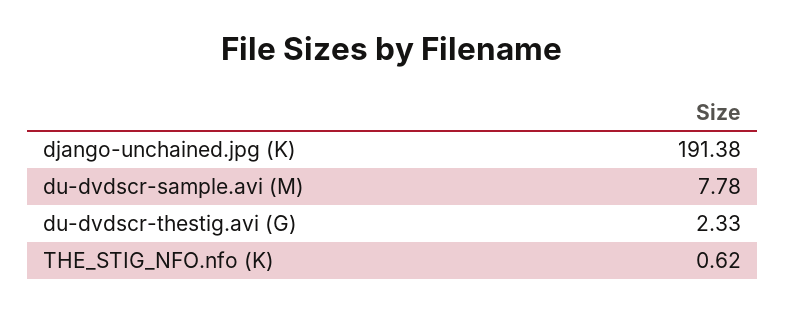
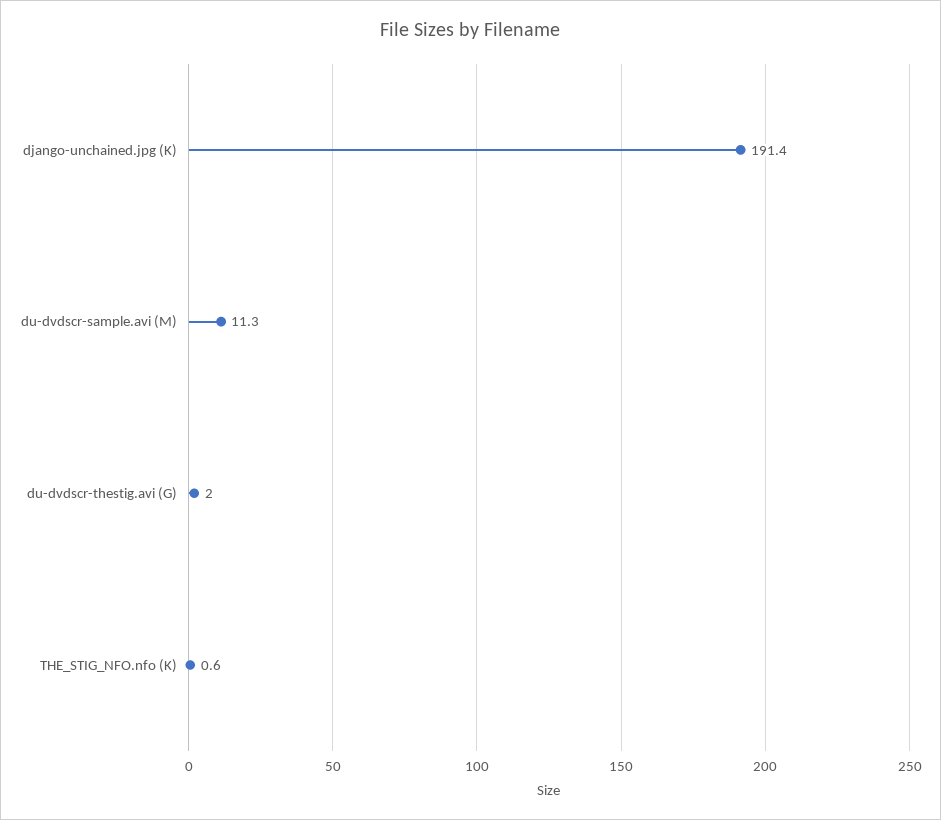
du-dvdscr-sample.avi (M): 7.78 -> 11.3
du-dvdscr-thestig.avi (G): 2.33 -> 2

